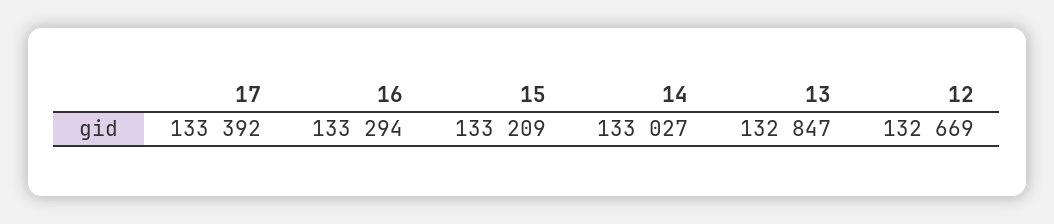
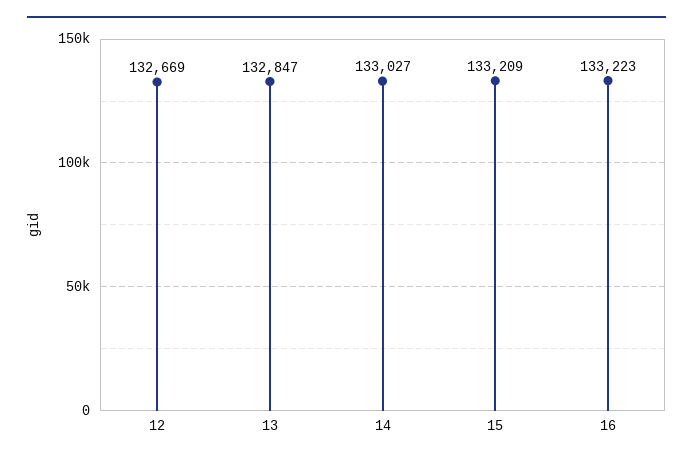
17: 133392 -> none
16: 133294 -> 133223

